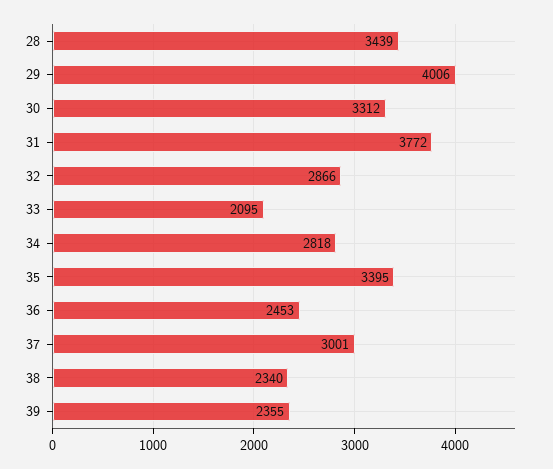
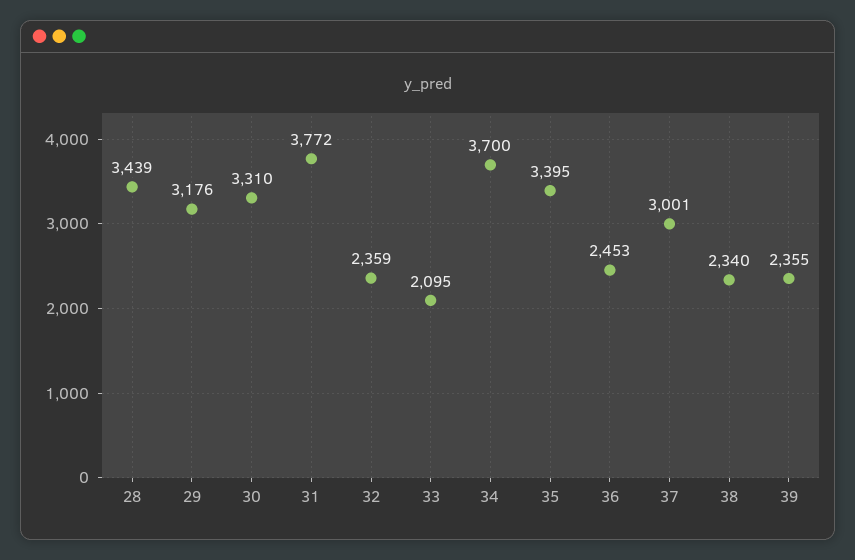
29: 4006 -> 3176
30: 3312 -> 3310
32: 2866 -> 2359
34: 2818 -> 3700

